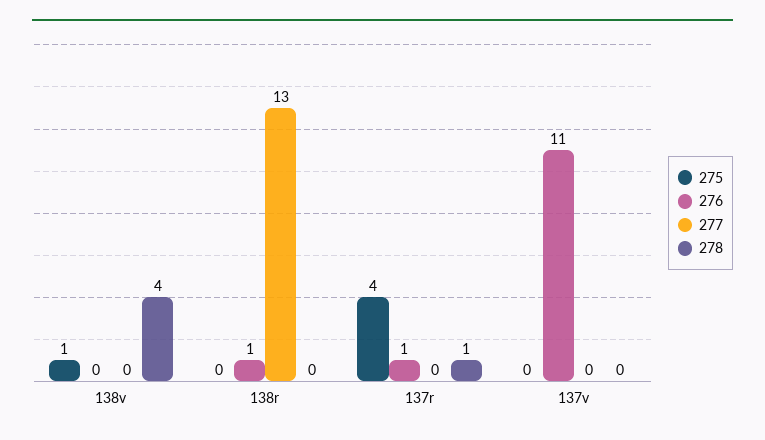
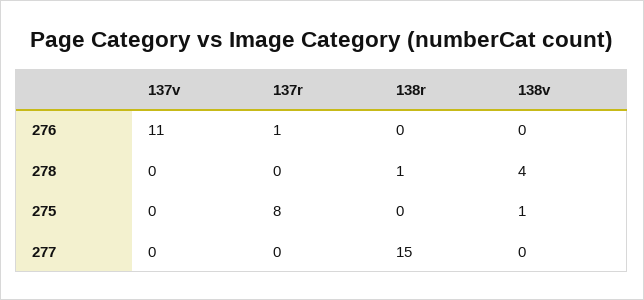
276, 138r: 1 -> 0
277, 138r: 13 -> 15
278, 138r: 0 -> 1
275, 137r: 4 -> 8
278, 137r: 1 -> 0

